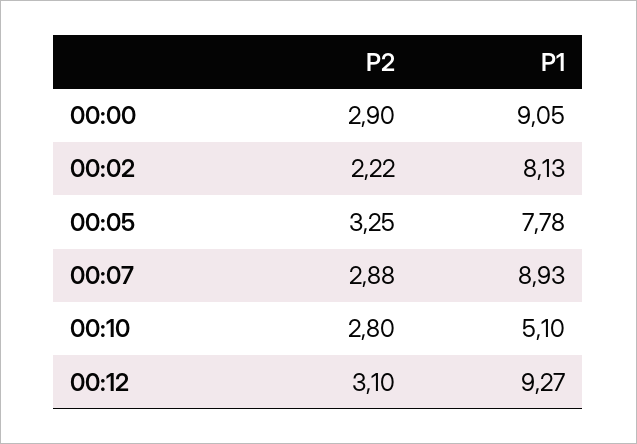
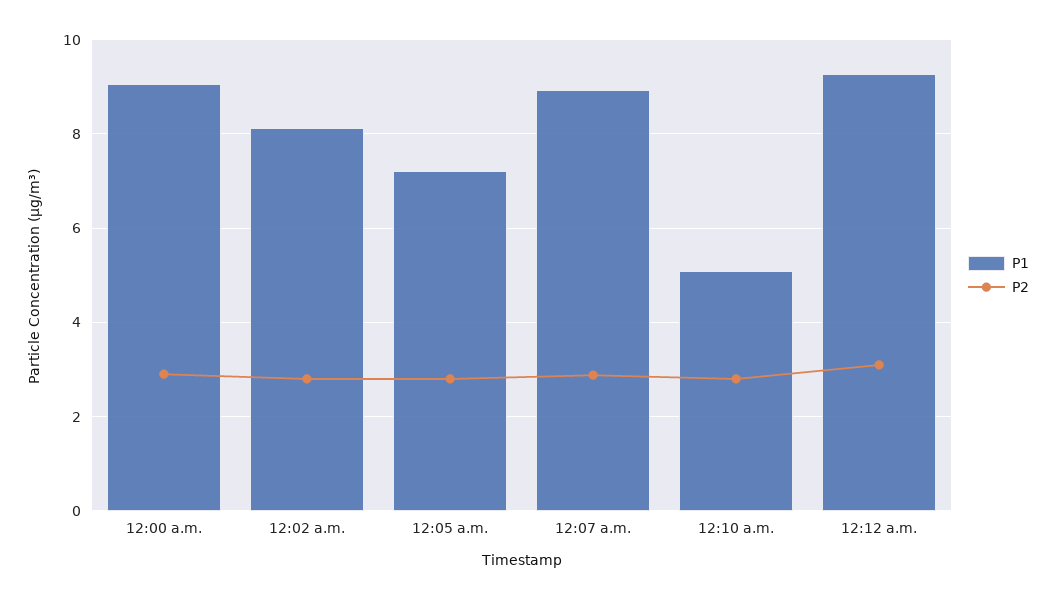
P2, 00:02: 2.22 -> 2.8
P2, 00:05: 3.25 -> 2.8
P1, 00:05: 7.78 -> 7.2

